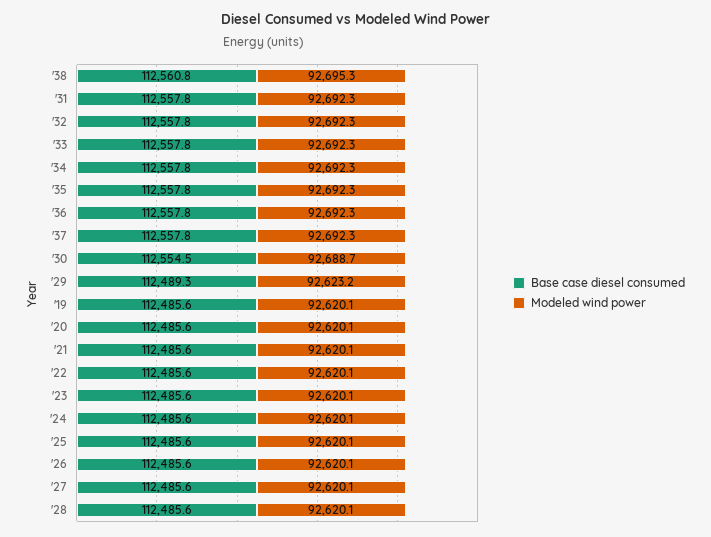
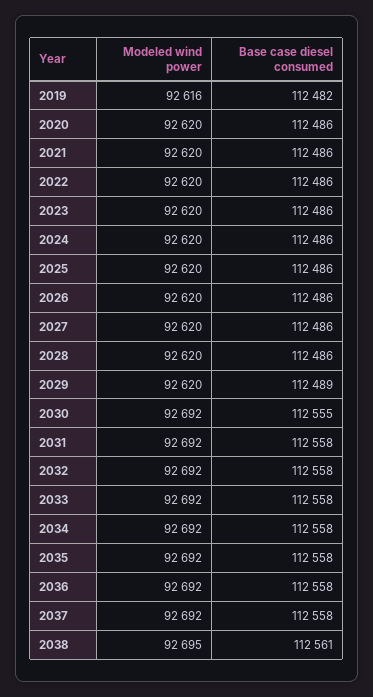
Modeled wind power, '30: 92688.7 -> 92692
Modeled wind power, '29: 92623.2 -> 92620
Base case diesel consumed, '19: 112485.6 -> 112482
Modeled wind power, '19: 92620.1 -> 92616

